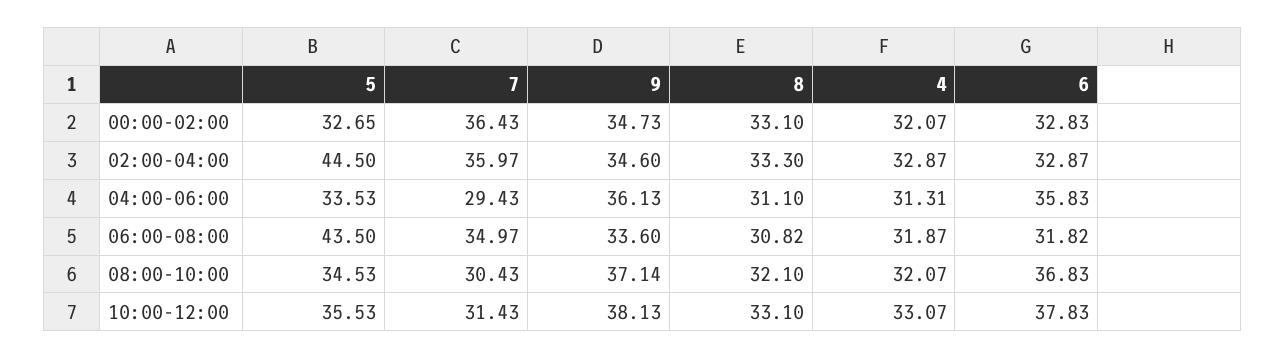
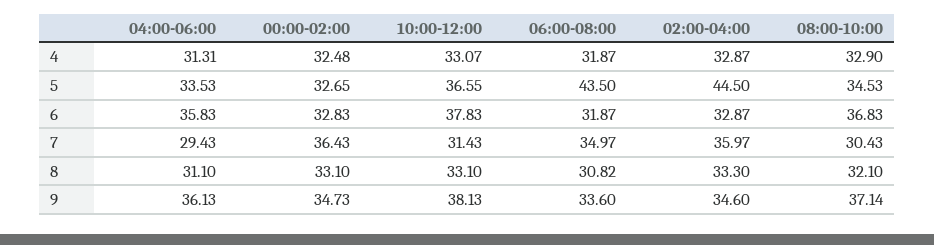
4, 00:00-02:00: 32.07 -> 32.48
6, 06:00-08:00: 31.82 -> 31.87
4, 08:00-10:00: 32.07 -> 32.9
5, 10:00-12:00: 35.53 -> 36.55

